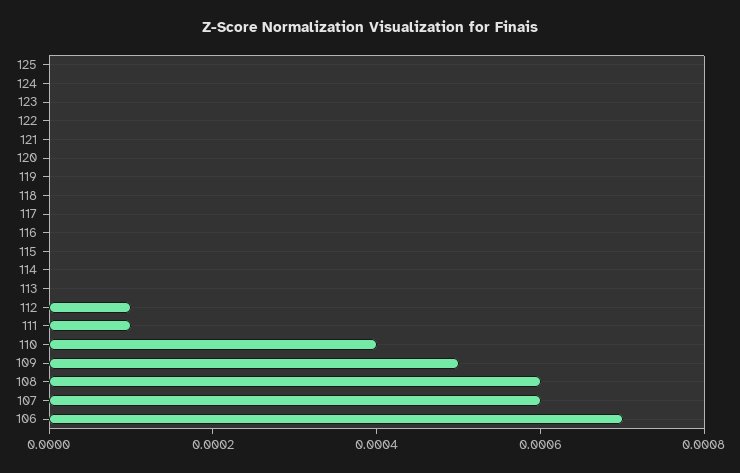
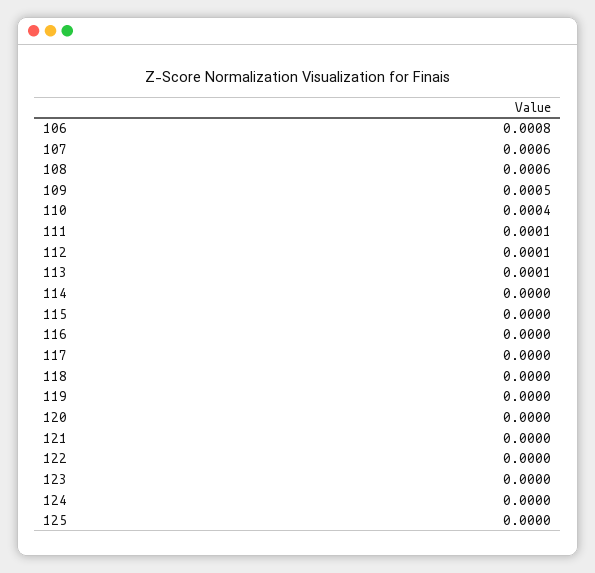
113: 0 -> 0.0001
106: 0.0007 -> 0.0008

